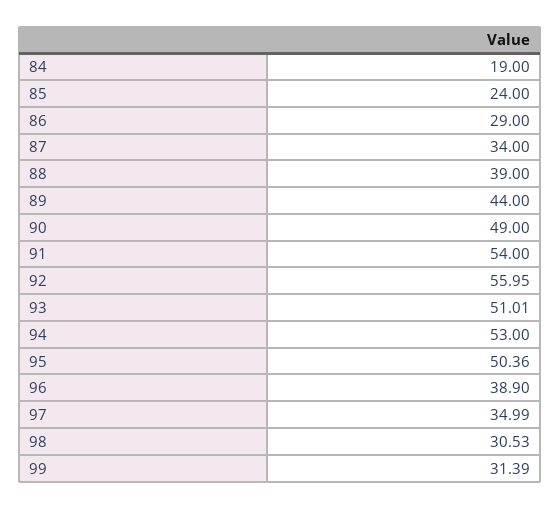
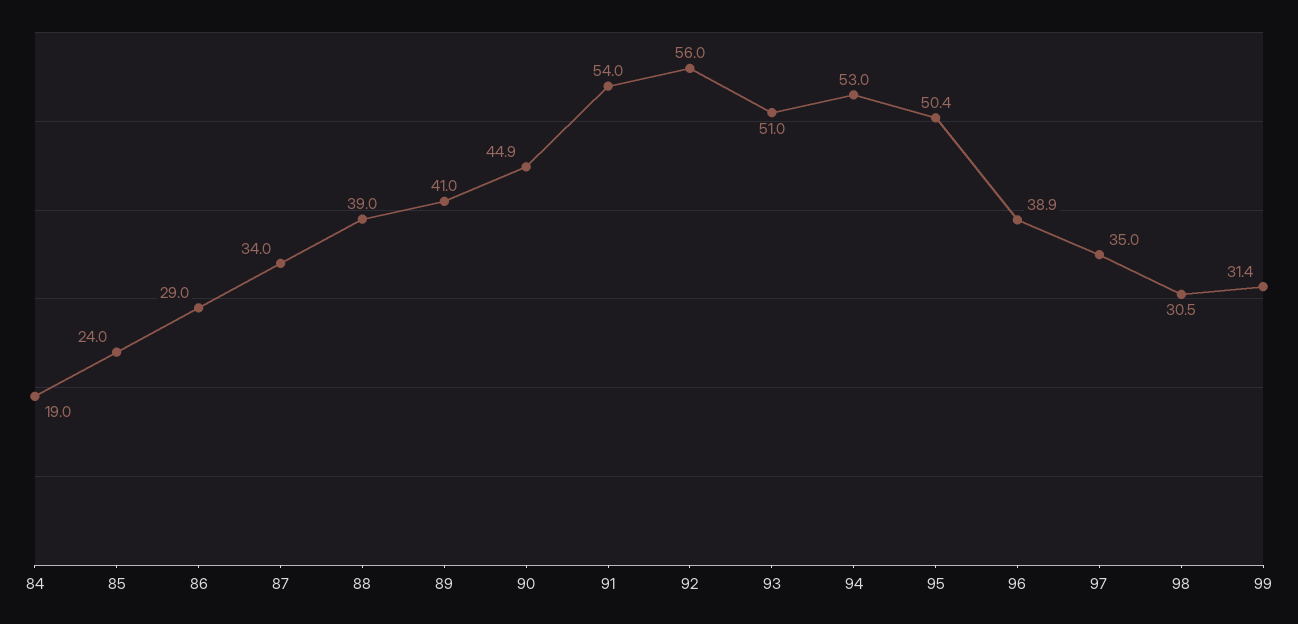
89: 44 -> 41
90: 49 -> 44.9

